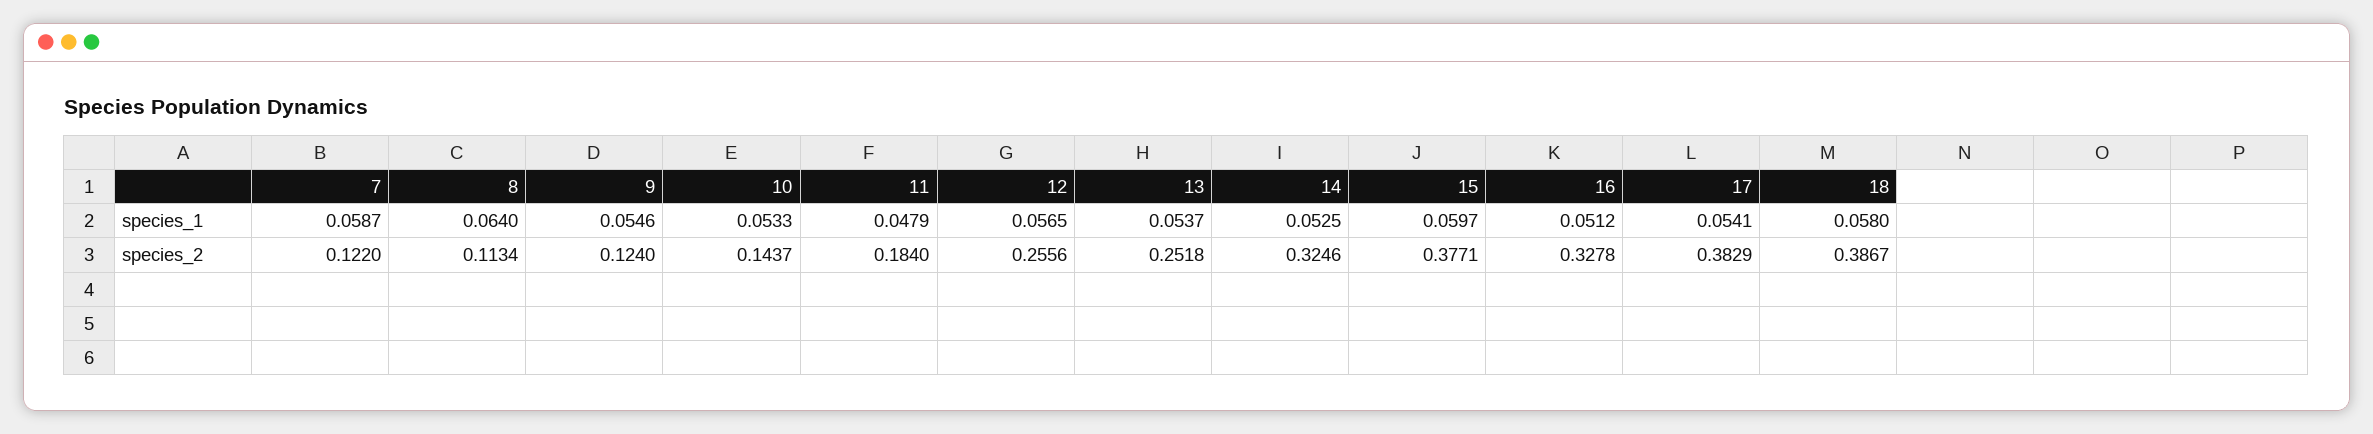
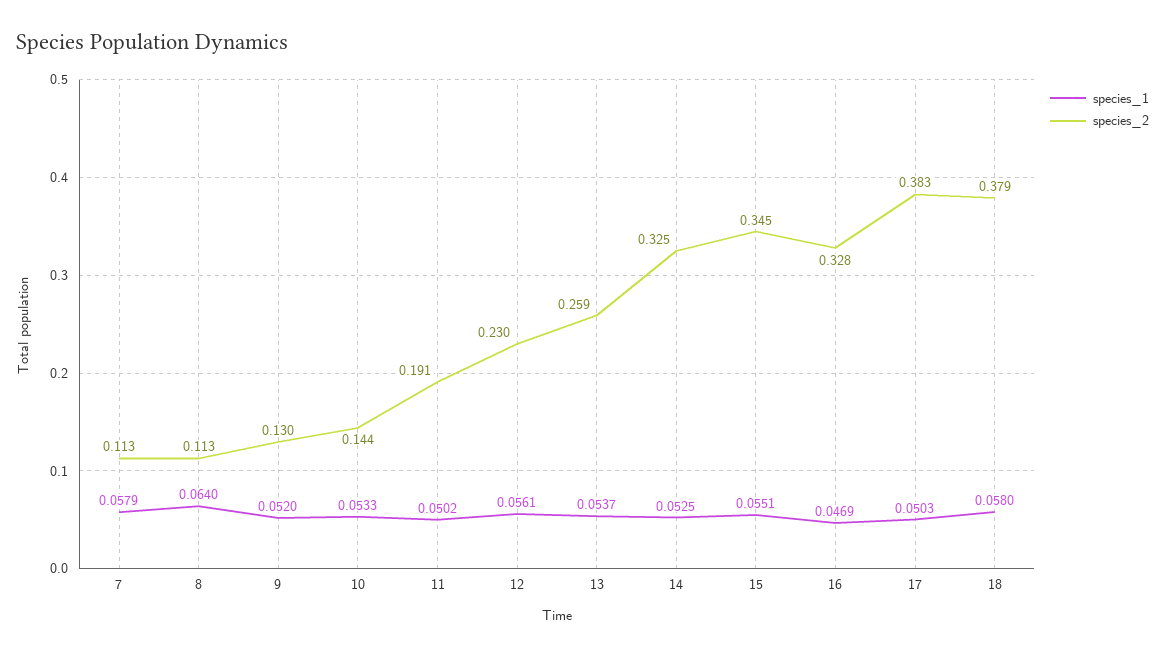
species_1, 7: 0.0587 -> 0.0579
species_1, 9: 0.0546 -> 0.052
species_1, 11: 0.0479 -> 0.0502
species_1, 12: 0.0565 -> 0.0561
species_1, 15: 0.0597 -> 0.0551
species_1, 16: 0.0512 -> 0.0469
species_1, 17: 0.0541 -> 0.0503
species_2, 7: 0.122 -> 0.113
species_2, 9: 0.124 -> 0.13
species_2, 11: 0.184 -> 0.191
species_2, 12: 0.2556 -> 0.23
species_2, 13: 0.2518 -> 0.259
species_2, 15: 0.3771 -> 0.345
species_2, 18: 0.3867 -> 0.379

